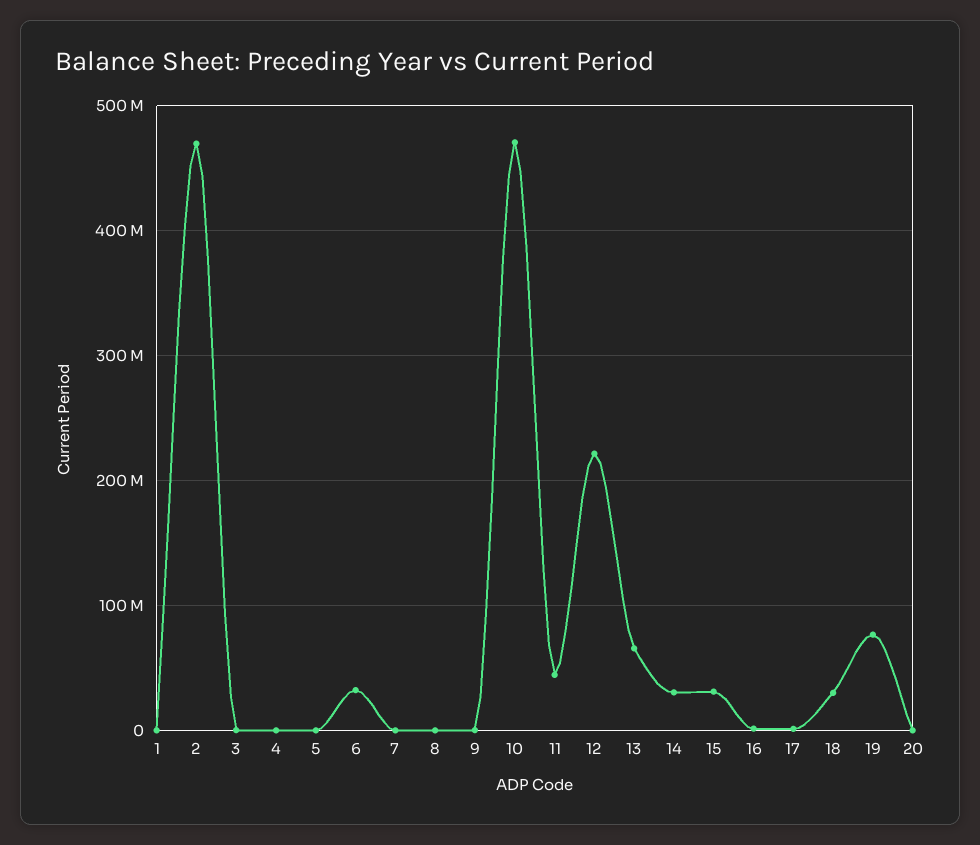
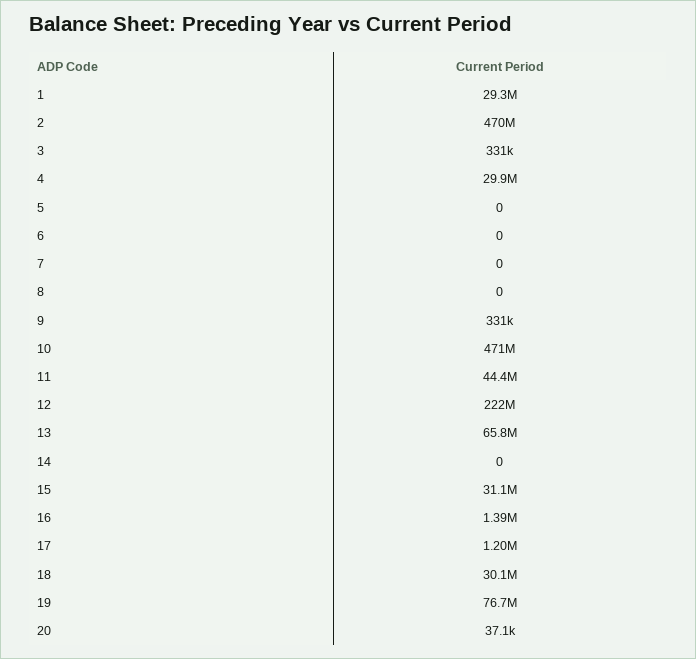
1: 0 -> 29300000
4: 0 -> 29900000
6: 30000000 -> 0
14: 30000000 -> 0

